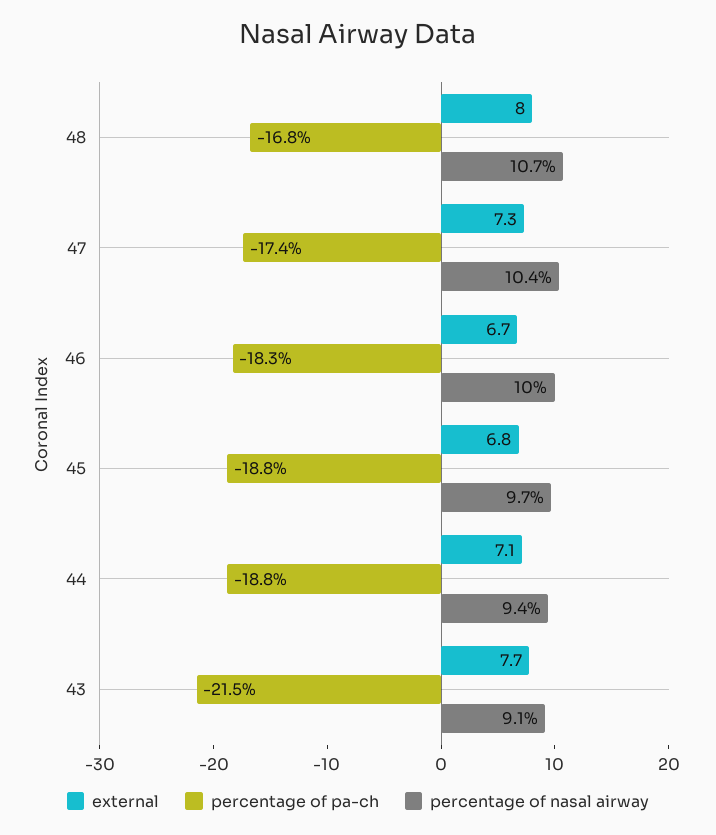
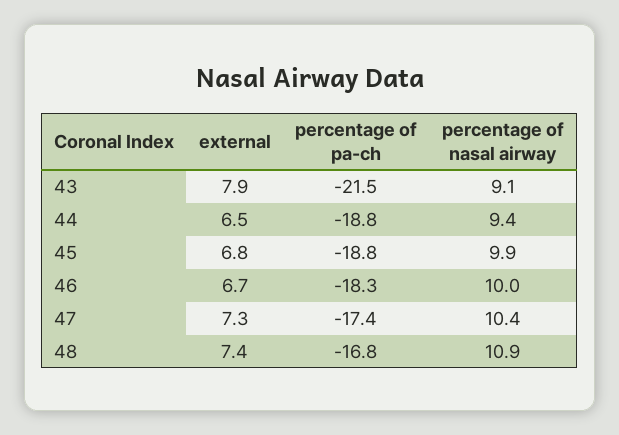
external, 48: 8 -> 7.4
percentage of nasal airway, 48: 10.7 -> 10.9
percentage of nasal airway, 45: 9.7 -> 9.9
external, 44: 7.1 -> 6.5
external, 43: 7.7 -> 7.9

